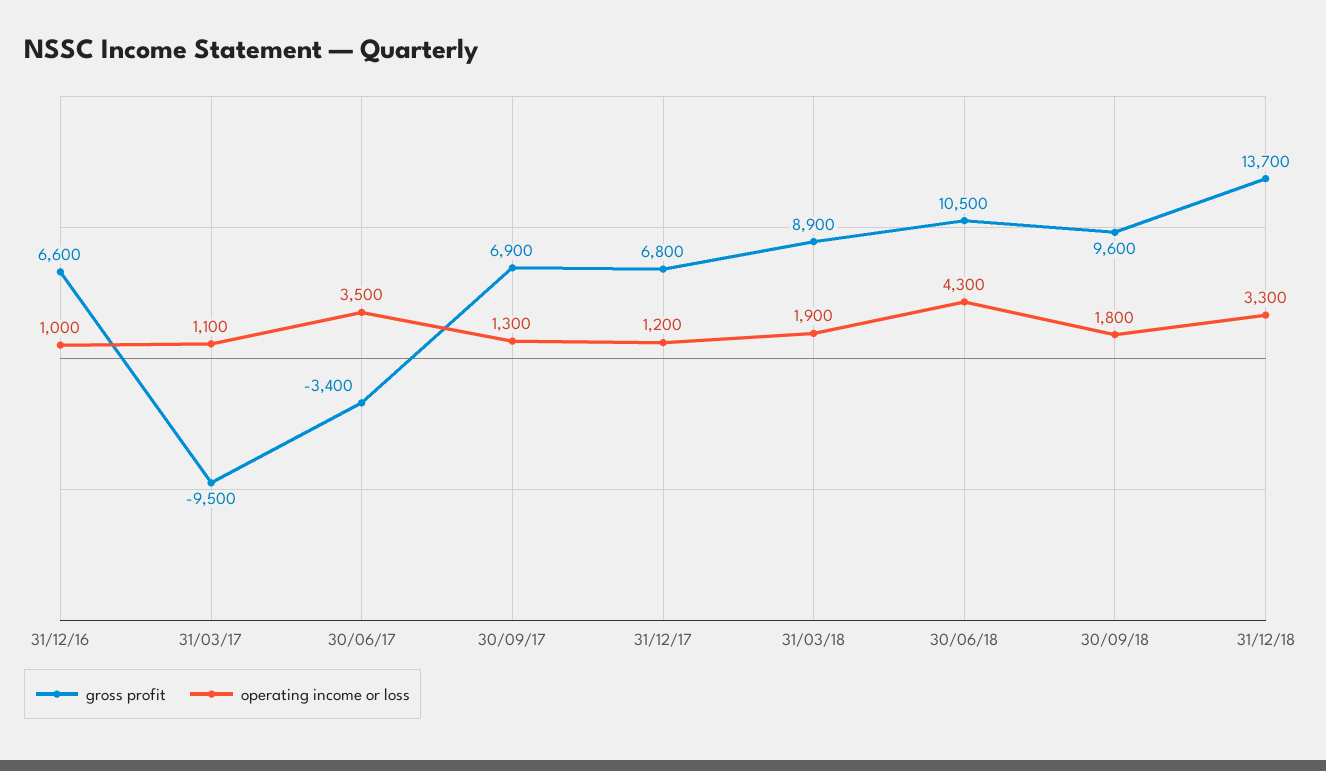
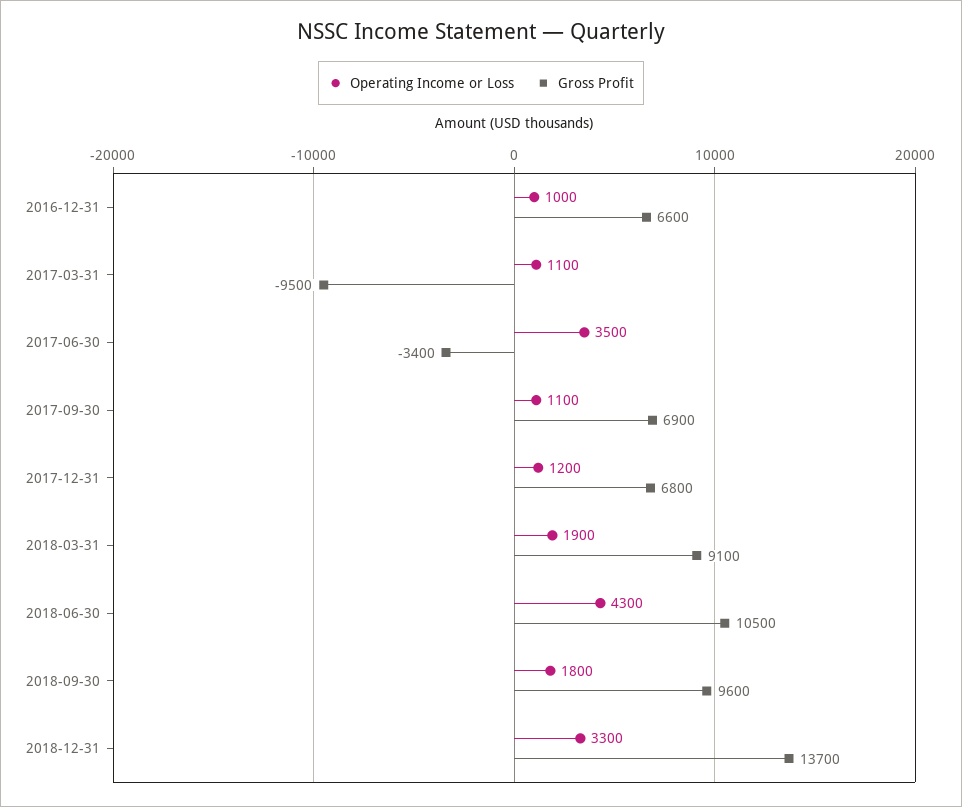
operating income or loss, 30/09/17: 1300 -> 1100
gross profit, 31/03/18: 8900 -> 9100

